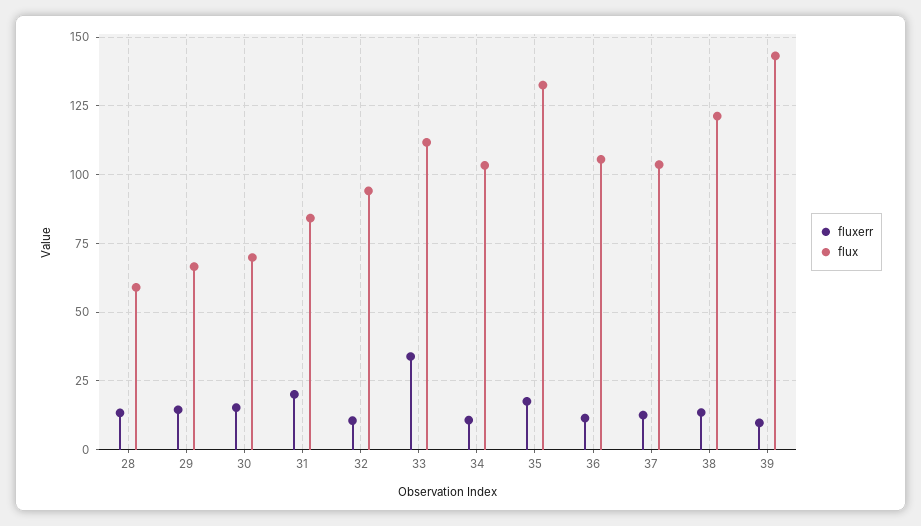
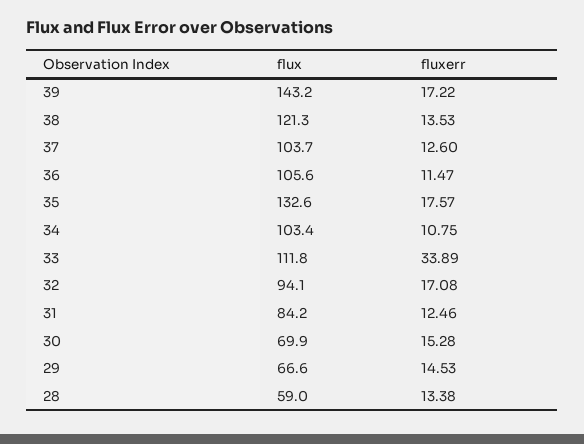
fluxerr, 31: 20 -> 12.46
fluxerr, 32: 10 -> 17.08
fluxerr, 39: 10 -> 17.22

